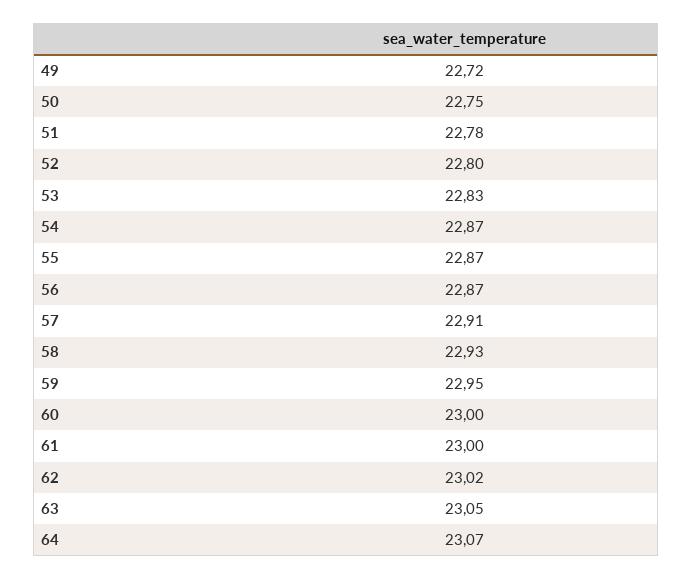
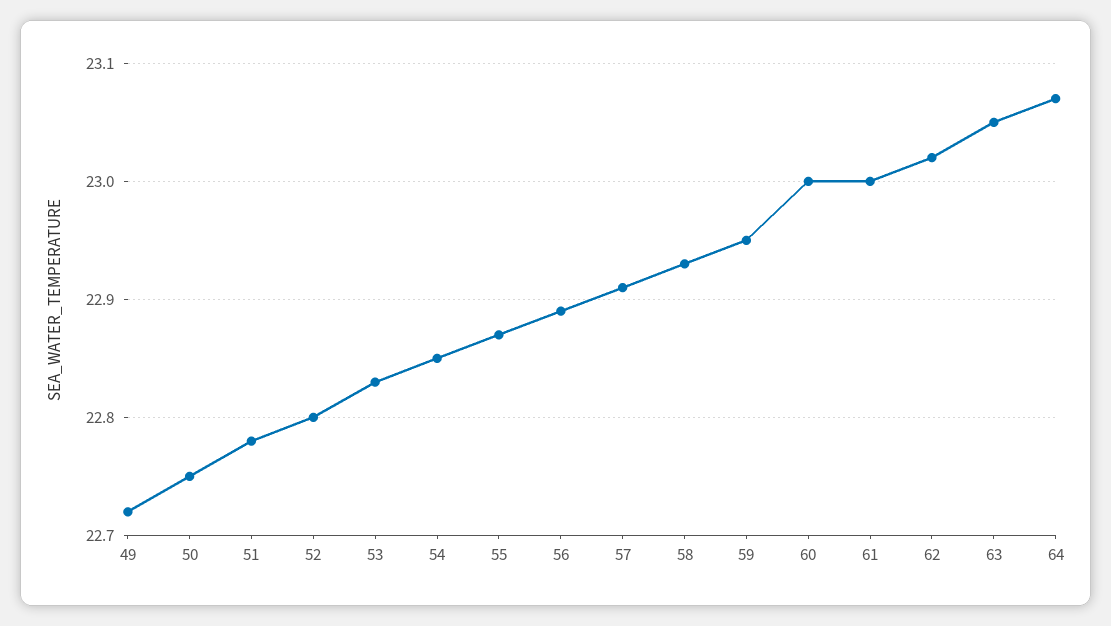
54: 22.87 -> 22.85
56: 22.87 -> 22.89

